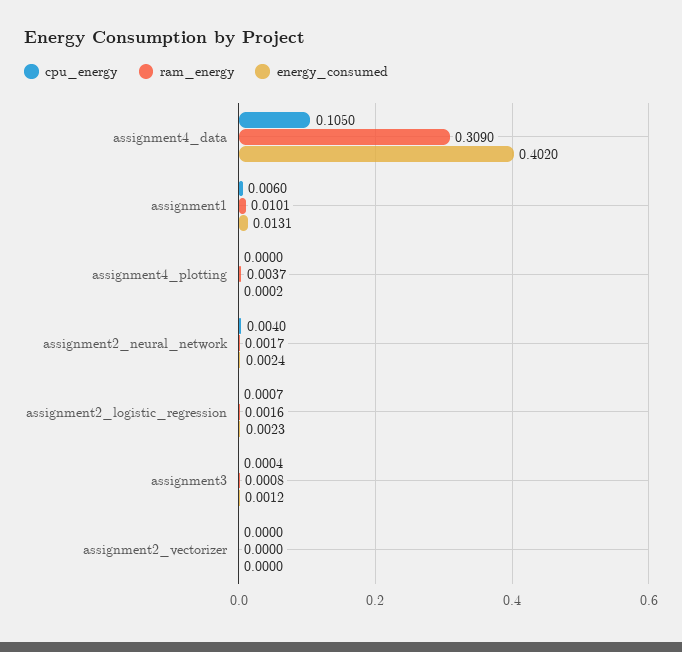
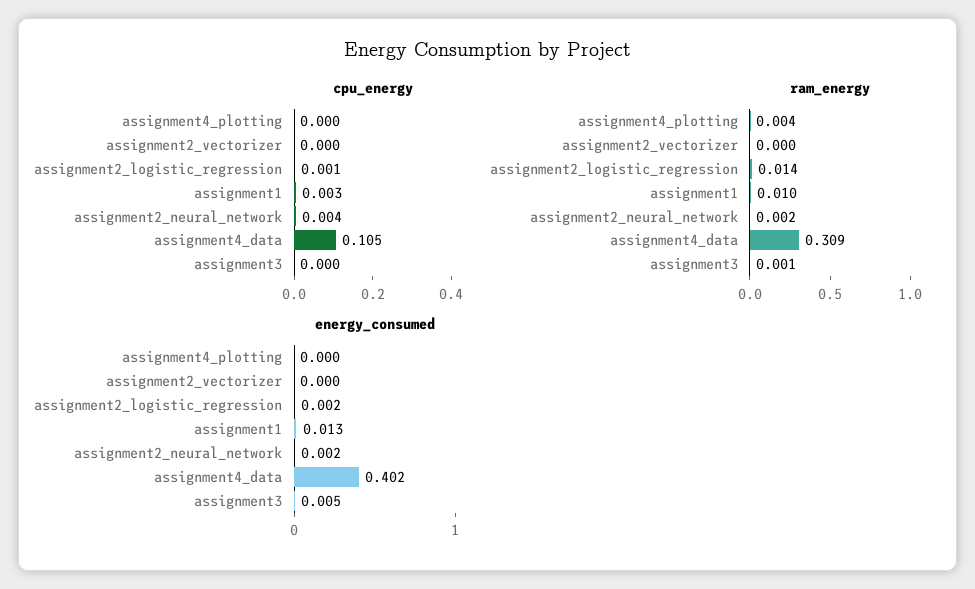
cpu_energy, assignment1: 0.006 -> 0.003
ram_energy, assignment2_logistic_regression: 0.0016 -> 0.014
energy_consumed, assignment3: 0.0012 -> 0.005

